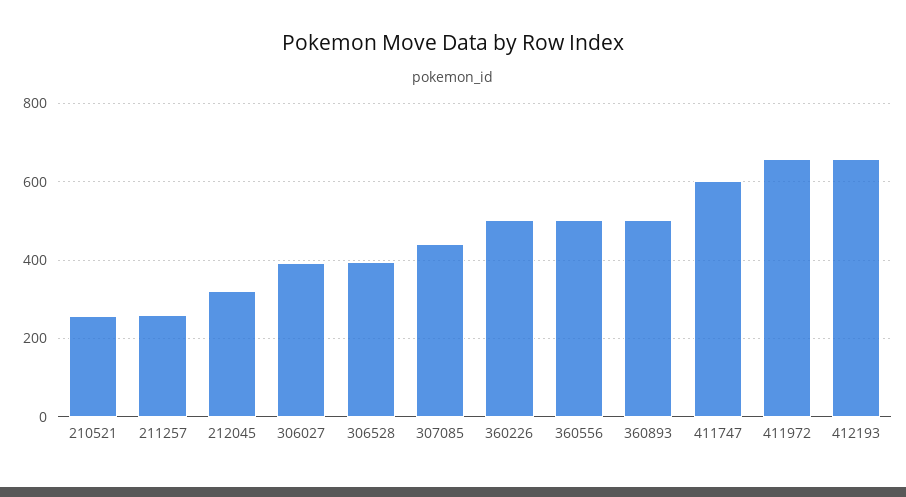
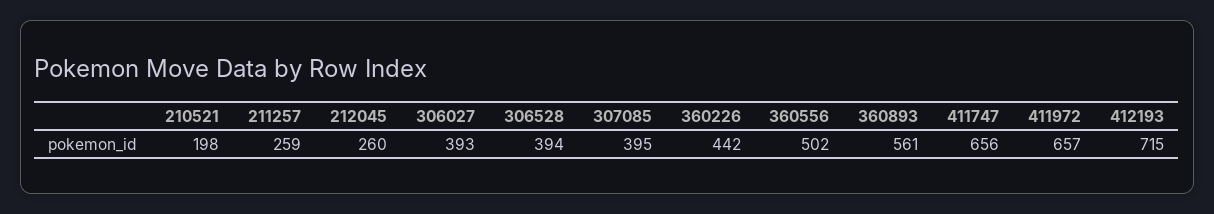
210521: 260 -> 198
212045: 320 -> 260
307085: 440 -> 395
360226: 500 -> 442
360893: 500 -> 561
411747: 600 -> 656
412193: 660 -> 715

